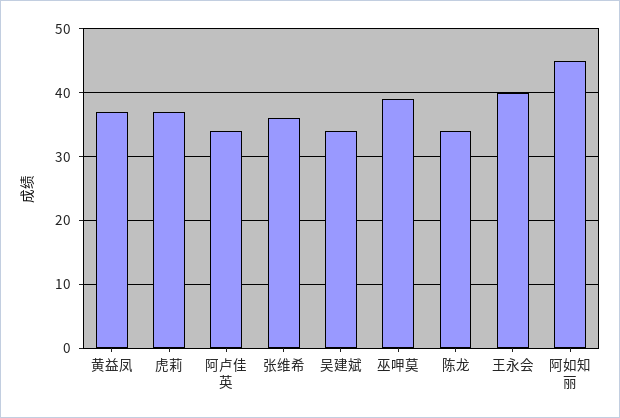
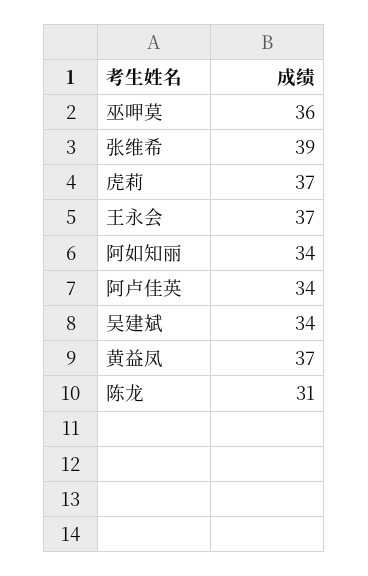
张维希: 36 -> 39
巫呷莫: 39 -> 36
陈龙: 34 -> 31
王永会: 40 -> 37
阿如知丽: 45 -> 34

